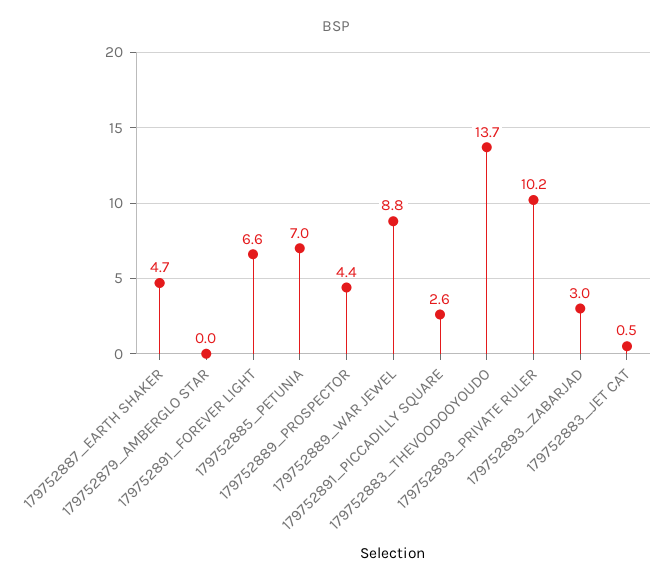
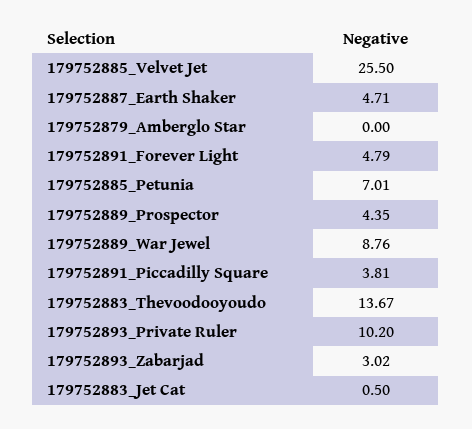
179752891_FOREVER LIGHT: 6.6 -> 4.79
179752891_PICCADILLY SQUARE: 2.6 -> 3.81
179752885_Velvet Jet: none -> 25.5

